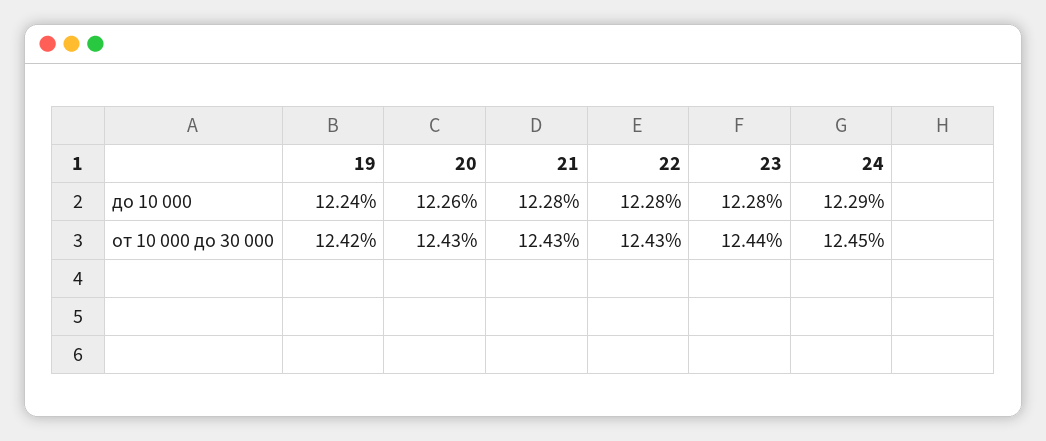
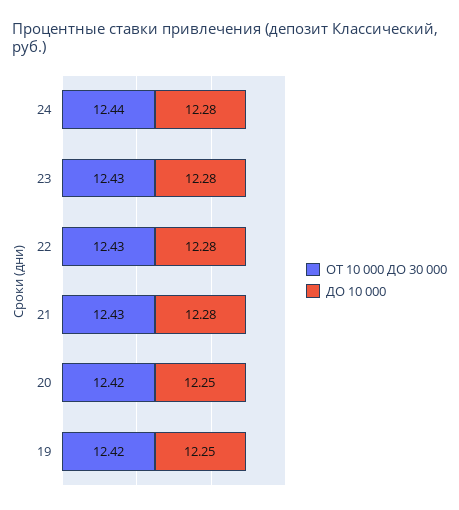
до 10 000, 19: 12.24 -> 12.25
до 10 000, 20: 12.26 -> 12.25
до 10 000, 24: 12.29 -> 12.28
от 10 000 до 30 000, 20: 12.43 -> 12.42
от 10 000 до 30 000, 23: 12.44 -> 12.43
от 10 000 до 30 000, 24: 12.45 -> 12.44

